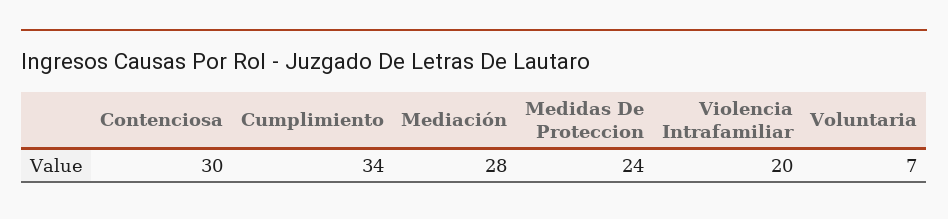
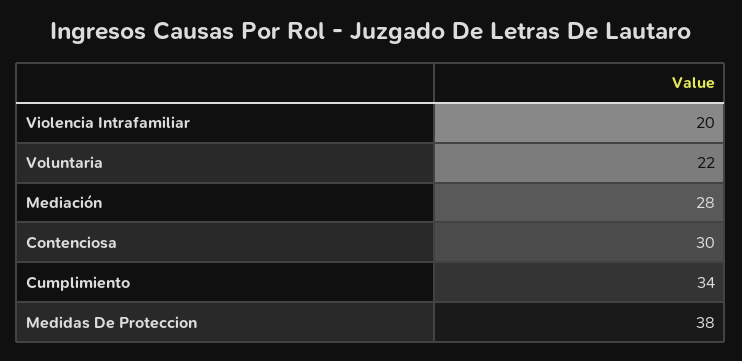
Medidas De Proteccion: 24 -> 38
Voluntaria: 7 -> 22

